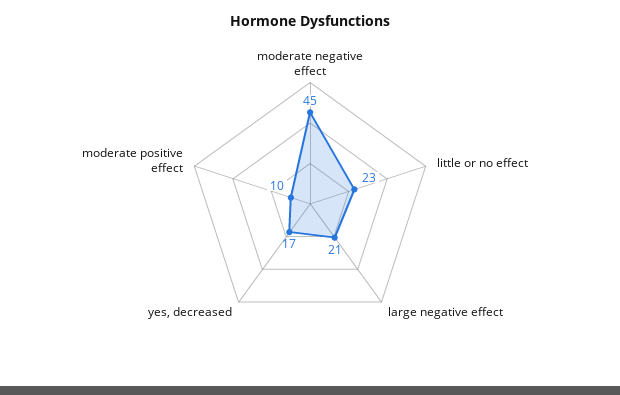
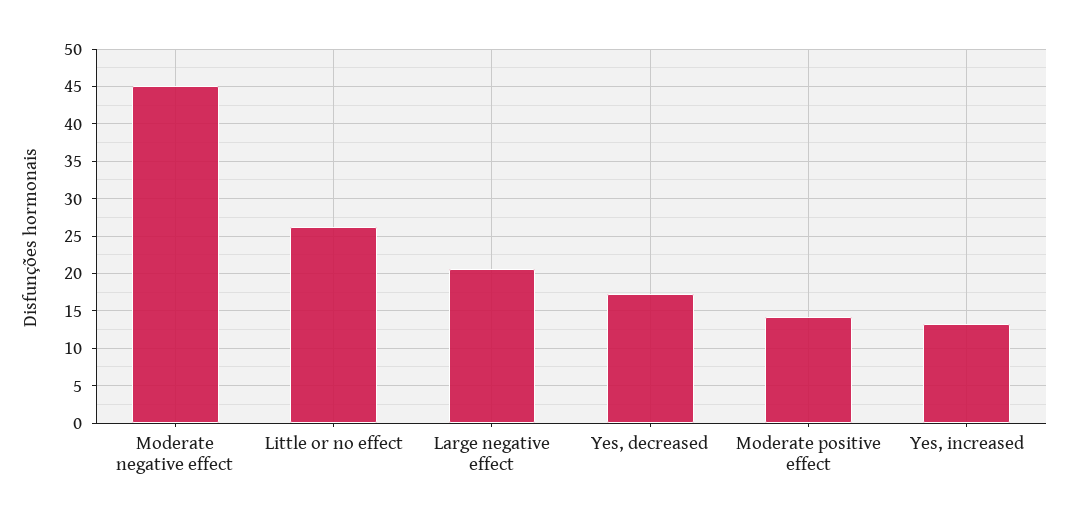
little or no effect: 23 -> 26
moderate positive effect: 10 -> 14
Yes, increased: none -> 13

